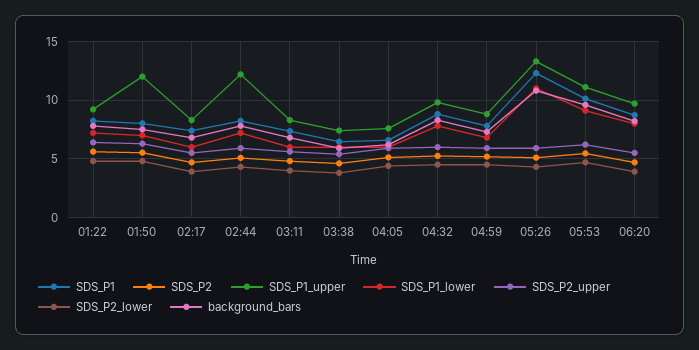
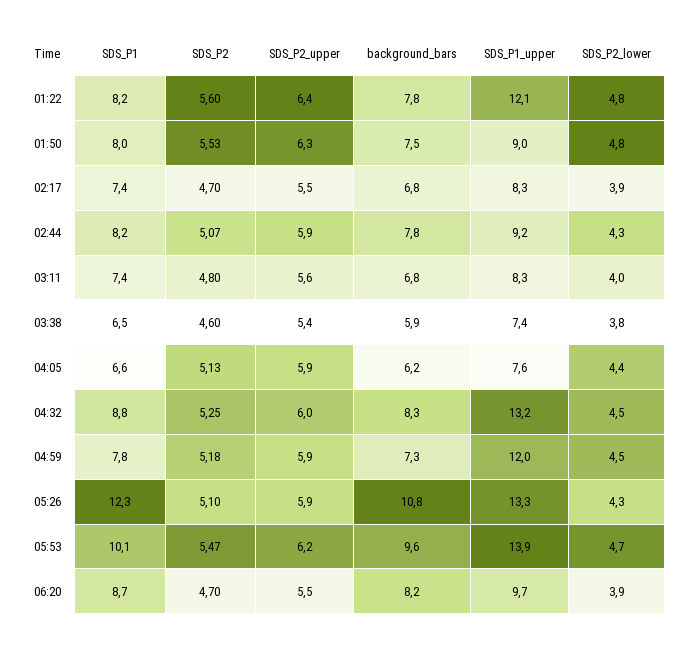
SDS_P1_upper, 01:22: 9 -> 12.1
SDS_P1_lower, 01:22: 7 -> none
SDS_P1_upper, 01:50: 12 -> 9
SDS_P1_lower, 01:50: 7 -> none
SDS_P1_lower, 02:17: 6 -> none
SDS_P1_upper, 02:44: 12 -> 9.2
SDS_P1_lower, 02:44: 7 -> none
SDS_P1_lower, 03:11: 6 -> none
SDS_P1_lower, 03:38: 6 -> none
SDS_P1_lower, 04:05: 6 -> none
SDS_P1_upper, 04:32: 10 -> 13.2
SDS_P1_lower, 04:32: 8 -> none
SDS_P1_upper, 04:59: 9 -> 12
SDS_P1_lower, 04:59: 7 -> none
SDS_P1_lower, 05:26: 11 -> none
SDS_P1_upper, 05:53: 11 -> 13.9
SDS_P1_lower, 05:53: 9 -> none
SDS_P1_lower, 06:20: 8 -> none

